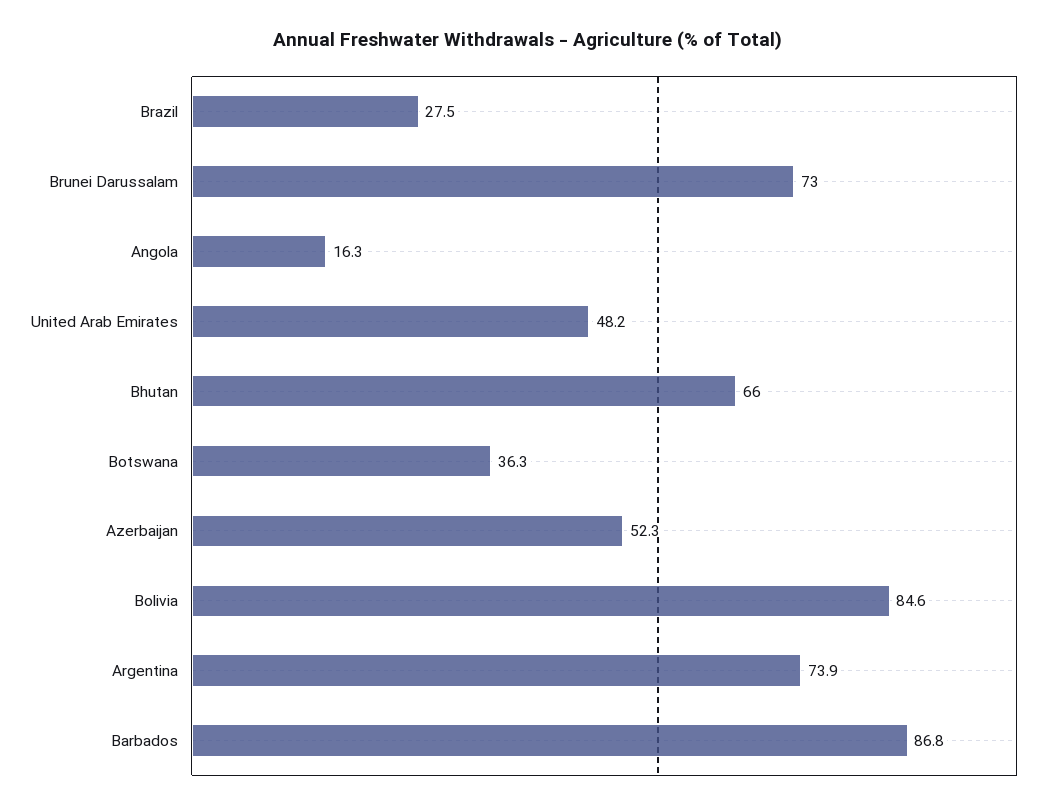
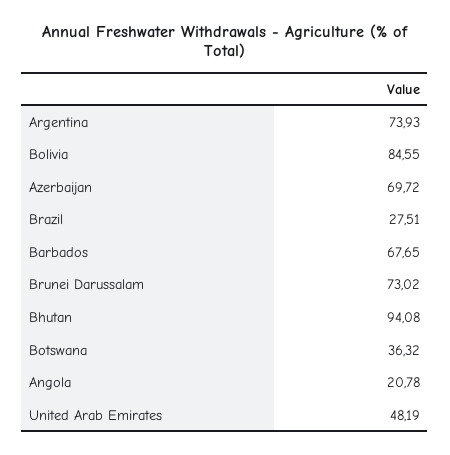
Angola: 16.3 -> 20.78
Bhutan: 66 -> 94.08
Azerbaijan: 52.3 -> 69.72
Barbados: 86.8 -> 67.65

